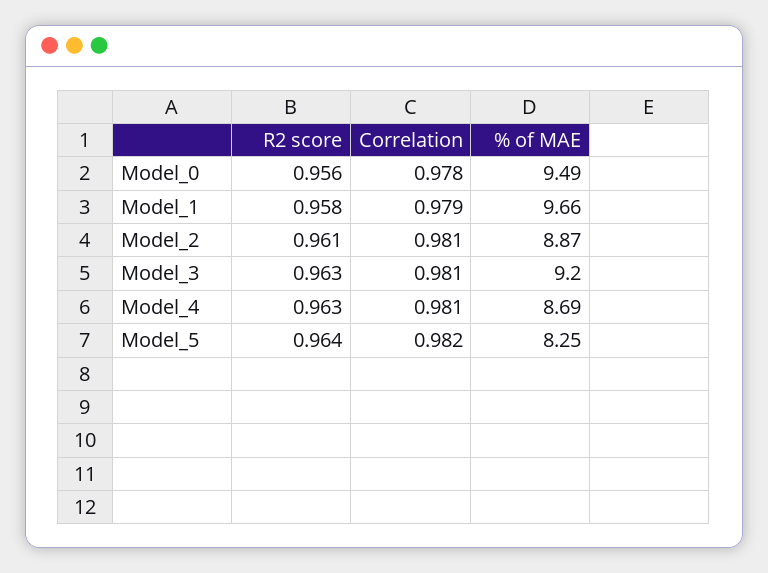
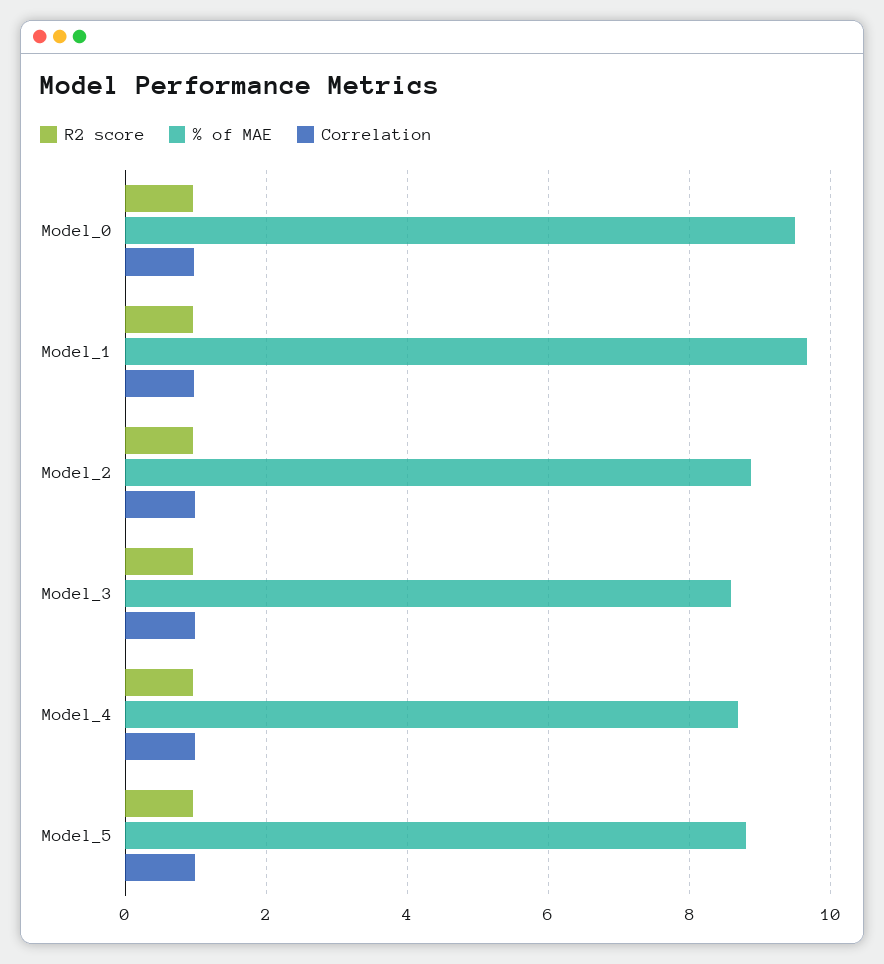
% of MAE, Model_3: 9.2 -> 8.6
% of MAE, Model_5: 8.25 -> 8.8

